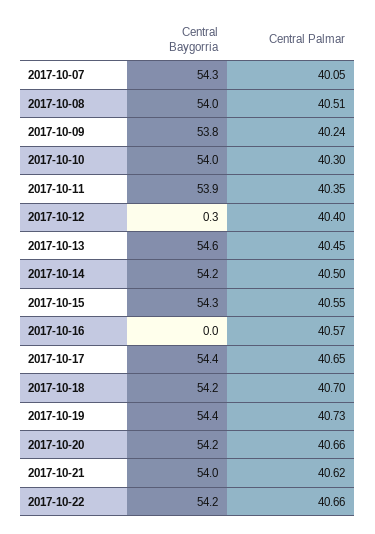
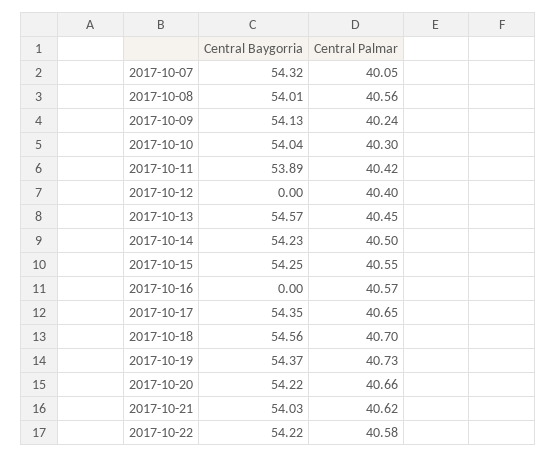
Central Palmar, 2017-10-08: 40.51 -> 40.56
Central Baygorria, 2017-10-09: 53.8 -> 54.13
Central Palmar, 2017-10-11: 40.35 -> 40.42
Central Baygorria, 2017-10-12: 0.3 -> 0
Central Baygorria, 2017-10-18: 54.2 -> 54.56
Central Palmar, 2017-10-22: 40.66 -> 40.58

